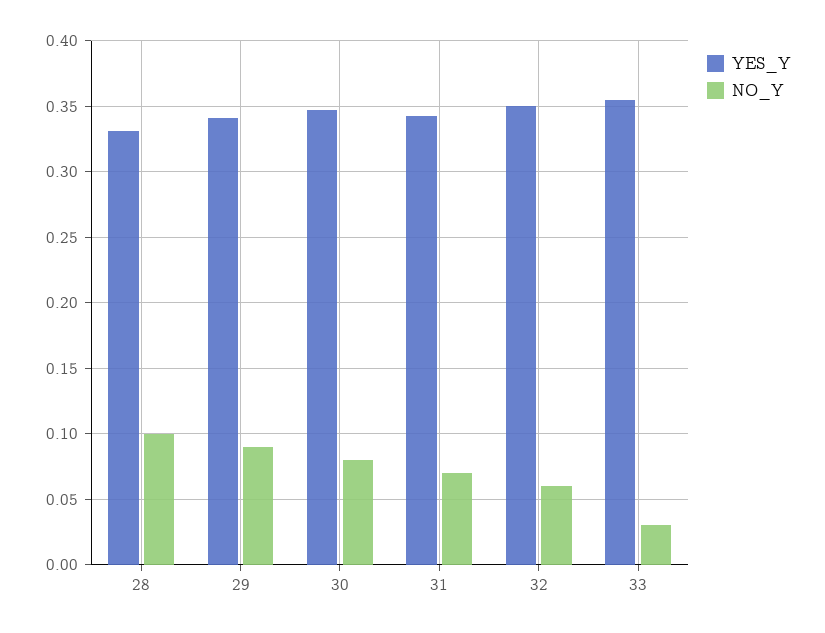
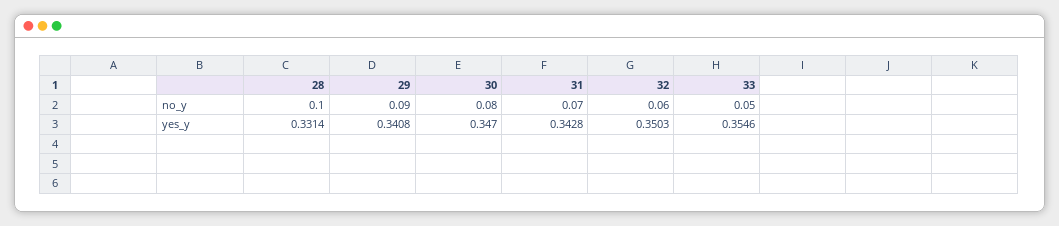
NO_Y, 33: 0.03 -> 0.05

